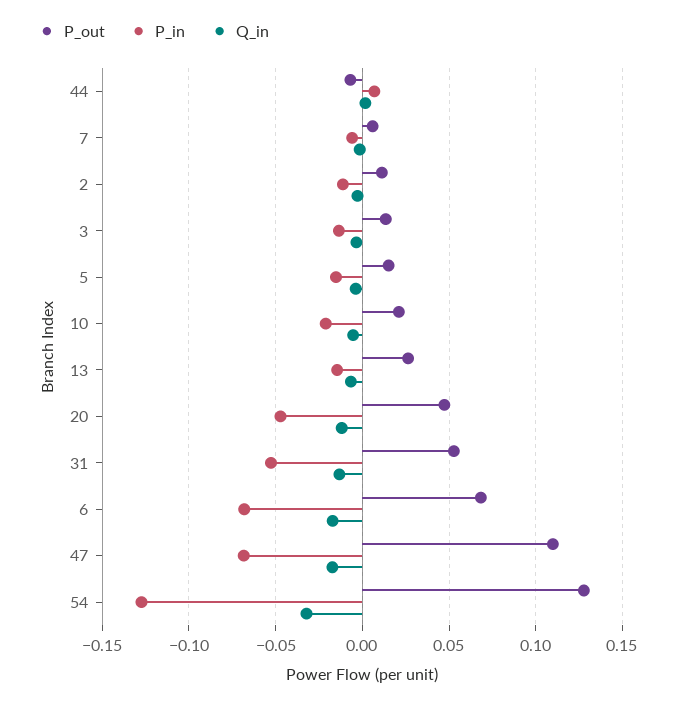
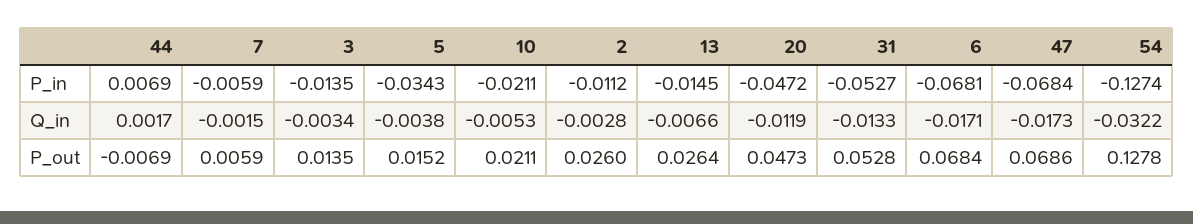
P_out, 2: 0.01 -> 0.026
P_in, 5: -0.015 -> -0.0343
P_out, 47: 0.11 -> 0.0686

